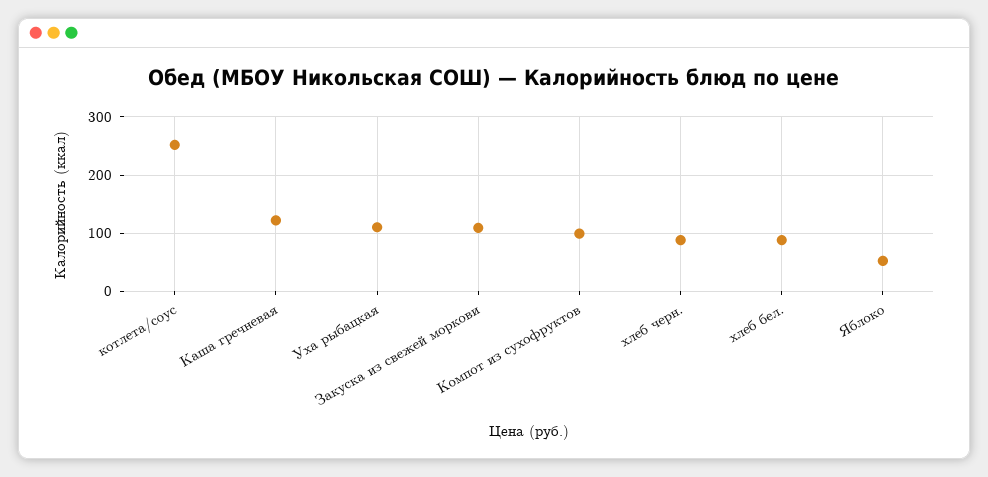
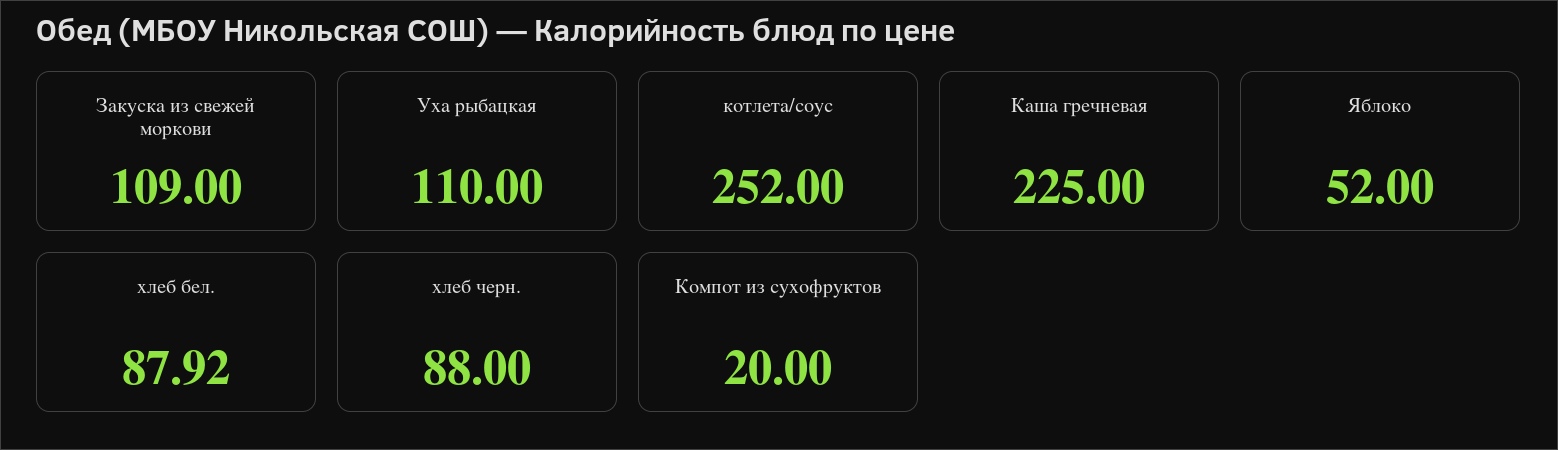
Каша гречневая: 120 -> 225
Компот из сухофруктов: 100 -> 20

